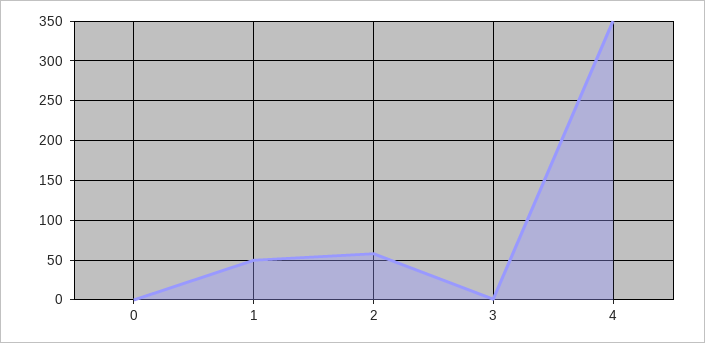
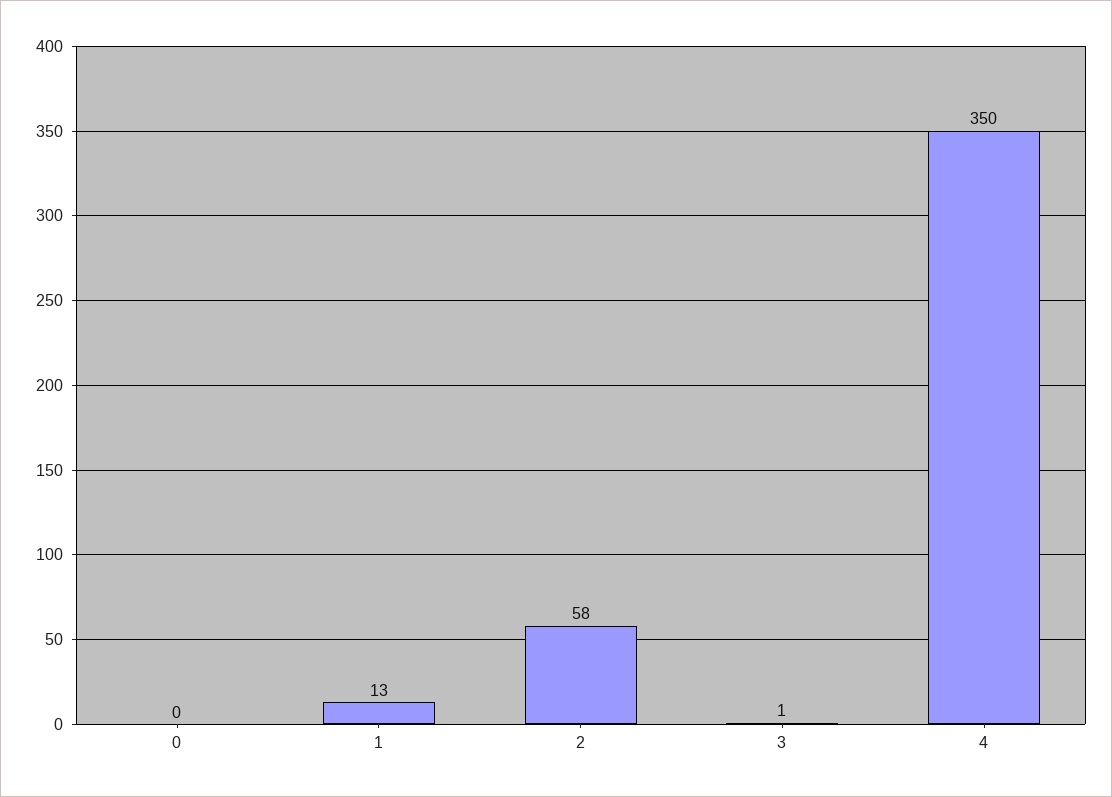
1: 50 -> 13

